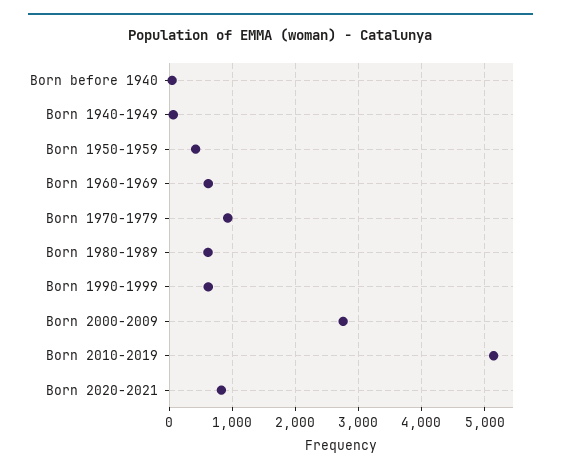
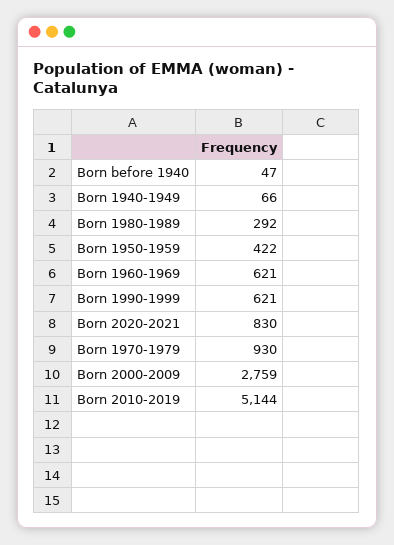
Born 1980-1989: 600 -> 292

